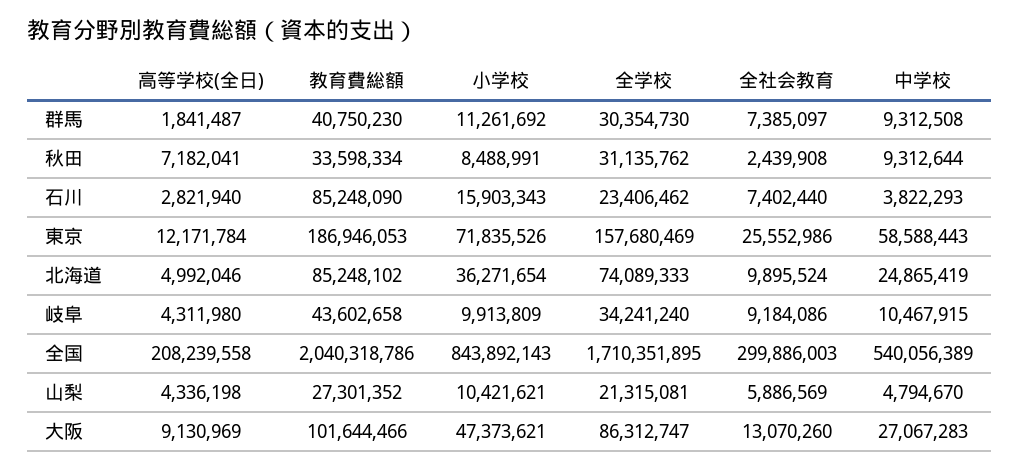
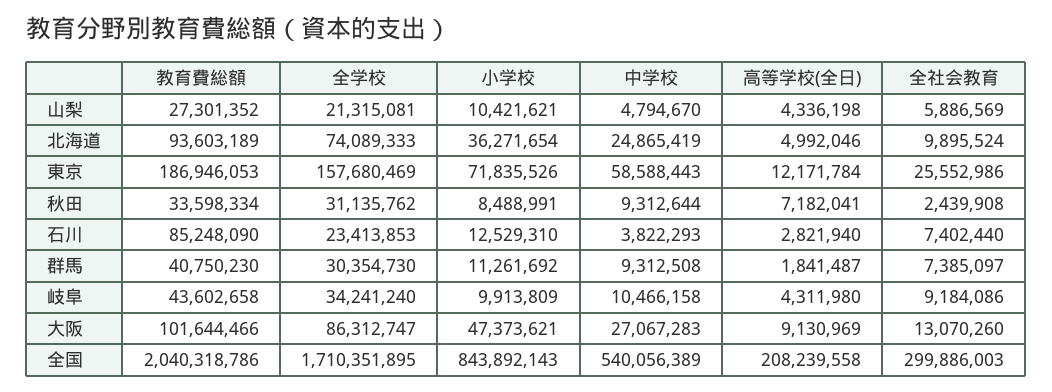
小学校, 石川: 15903343 -> 12529310
全学校, 石川: 23406462 -> 23413853
教育費総額, 北海道: 85248102 -> 93603189
中学校, 岐阜: 10467915 -> 10466158

